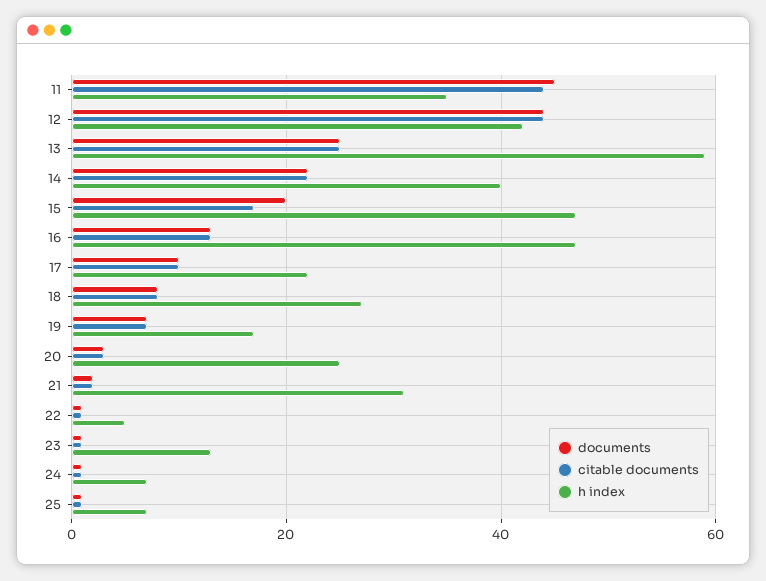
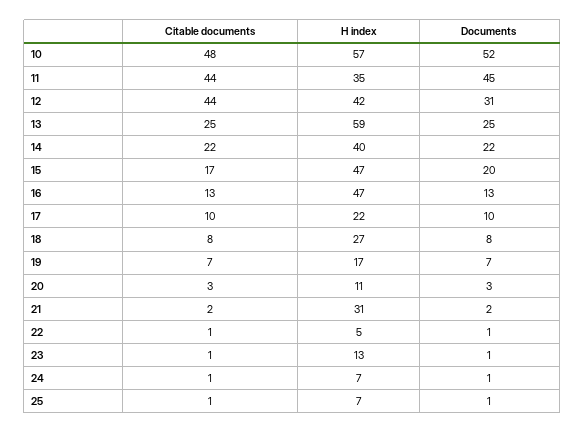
documents, 12: 45 -> 31
h index, 20: 25 -> 11
citable documents, 10: none -> 48
h index, 10: none -> 57
documents, 10: none -> 52

